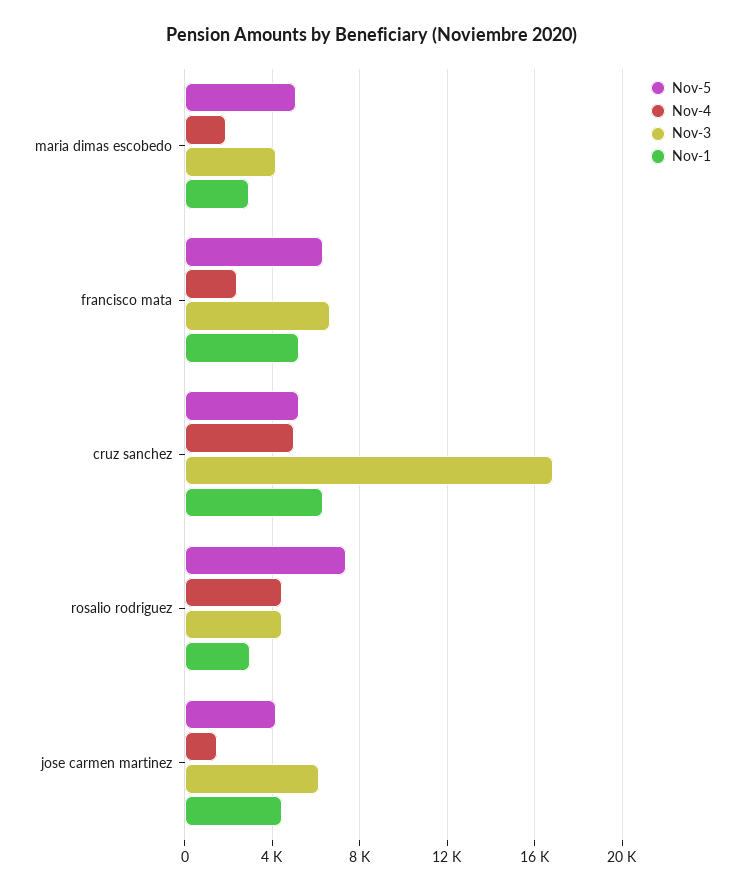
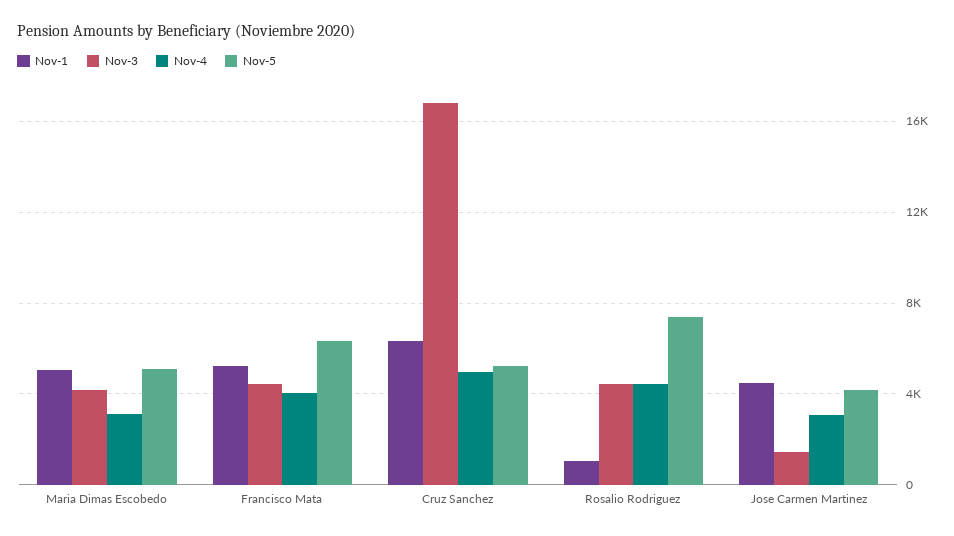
Nov-4, maria dimas escobedo: 2000 -> 3000
Nov-1, maria dimas escobedo: 3000 -> 5000
Nov-4, francisco mata: 2500 -> 4000
Nov-3, francisco mata: 6500 -> 4500
Nov-1, rosalio rodriguez: 3000 -> 1000
Nov-4, jose carmen martinez: 1500 -> 3000
Nov-3, jose carmen martinez: 6000 -> 1500

